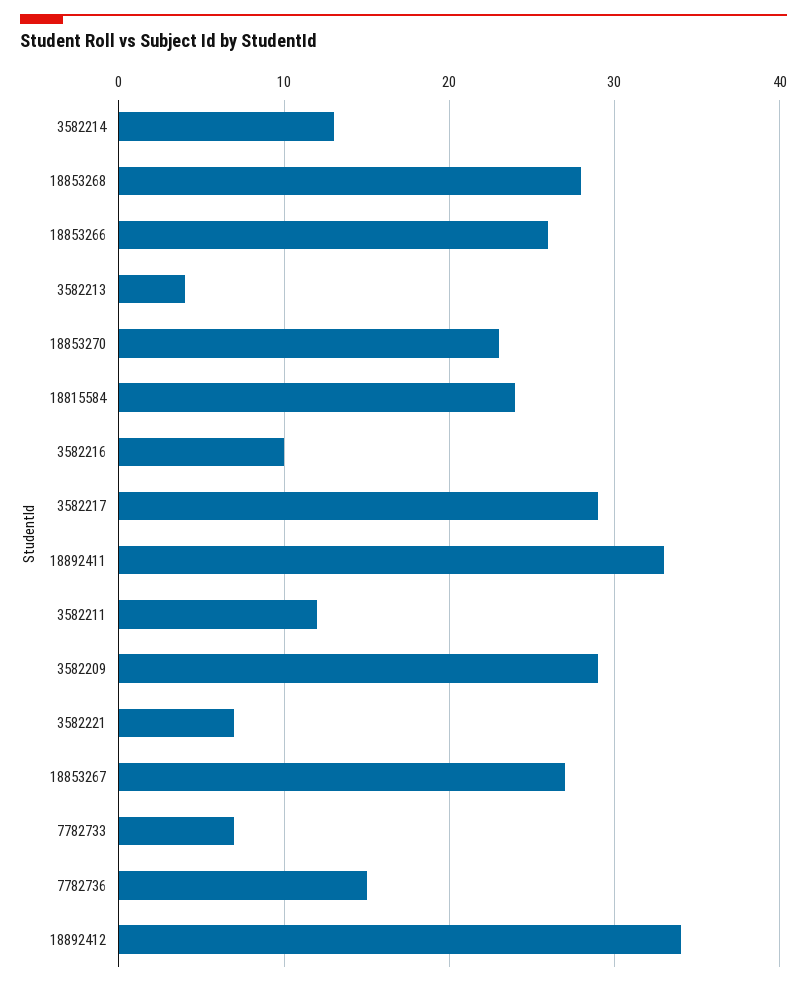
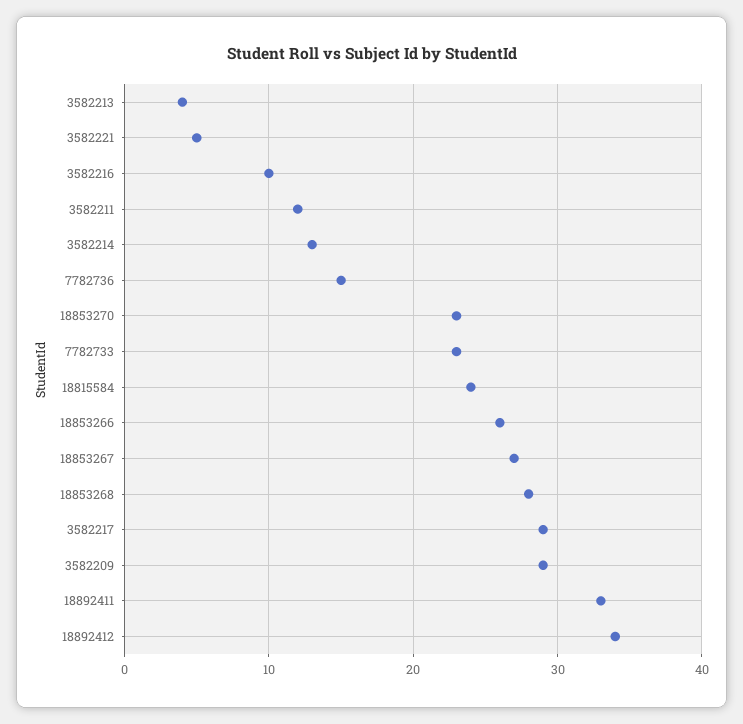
3582221: 7 -> 5
7782733: 7 -> 23

